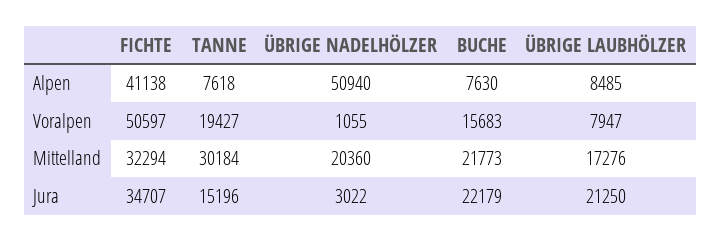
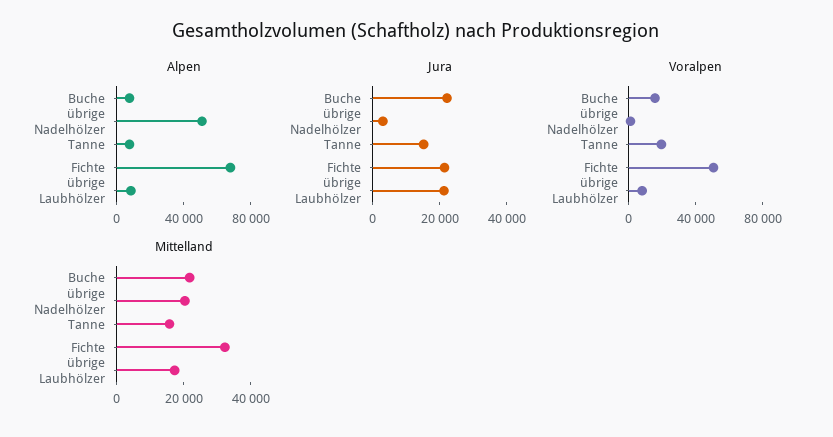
Alpen, FICHTE: 41138 -> 70000
Mittelland, TANNE: 30184 -> 15000
Jura, FICHTE: 34707 -> 20000

